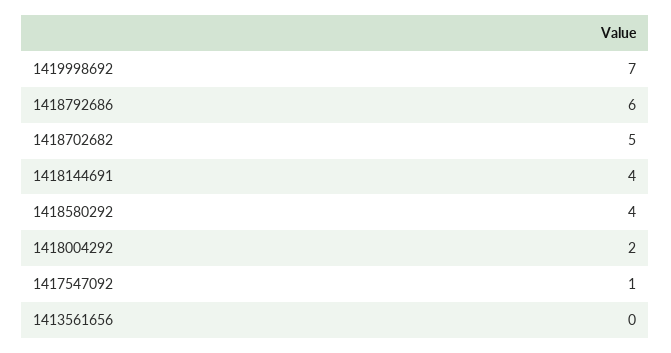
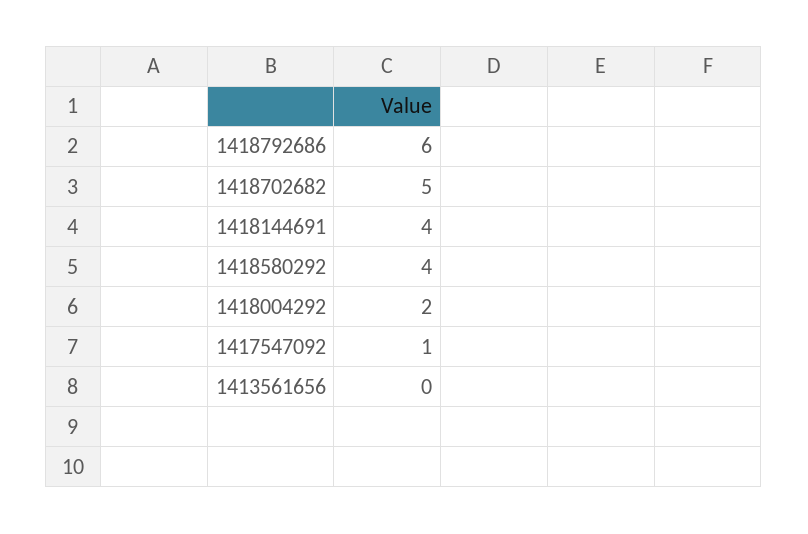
1419998692: 7 -> none

